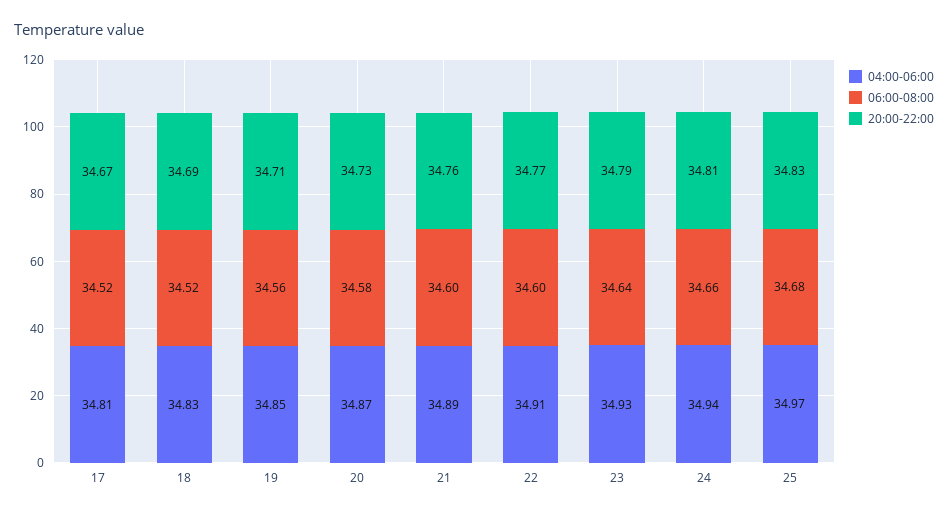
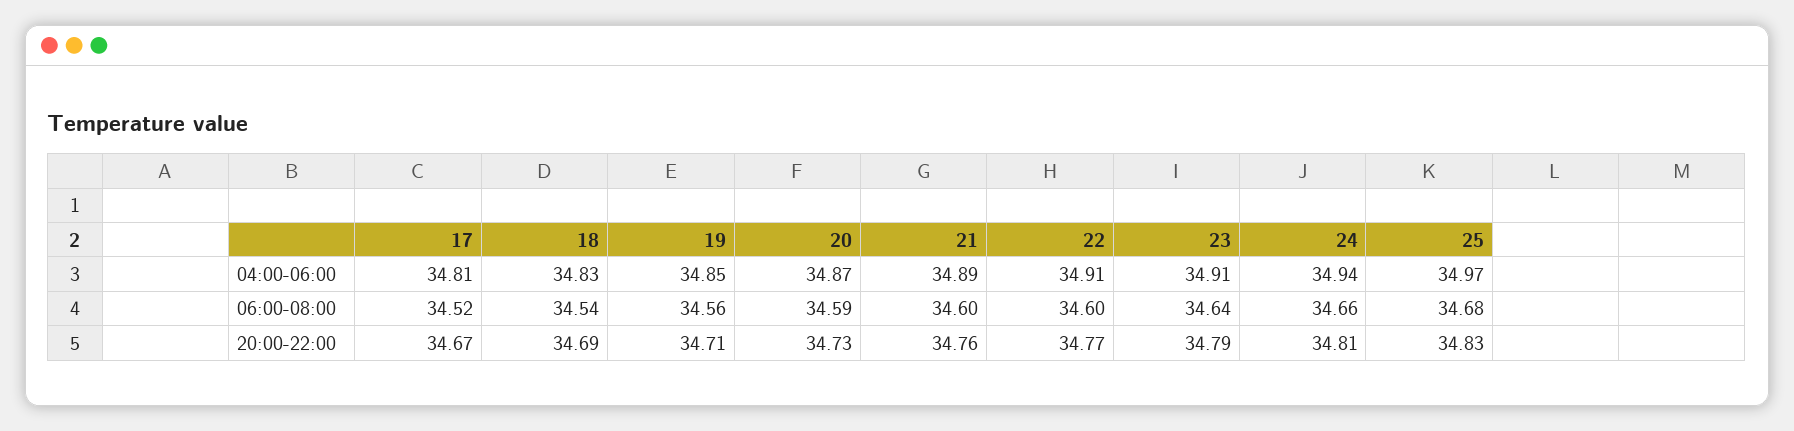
06:00-08:00, 18: 34.52 -> 34.54
06:00-08:00, 20: 34.58 -> 34.59
04:00-06:00, 23: 34.93 -> 34.91

